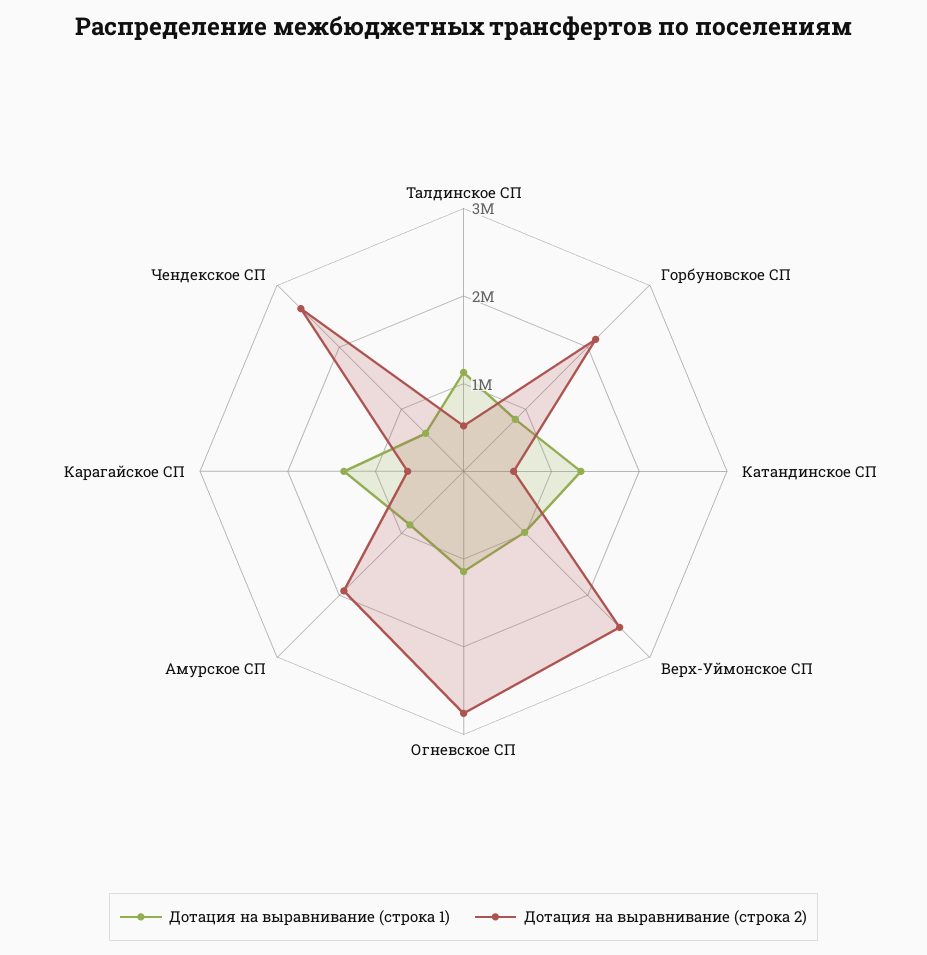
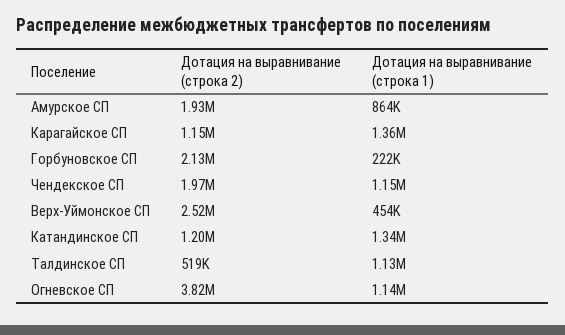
Дотация на выравнивание (строка 1), Горбуновское СП: 800000 -> 222000
Дотация на выравнивание (строка 2), Катандинское СП: 600000 -> 1200000
Дотация на выравнивание (строка 1), Верх-Уймонское СП: 1000000 -> 454000
Дотация на выравнивание (строка 2), Огневское СП: 2800000 -> 3820000
Дотация на выравнивание (строка 2), Карагайское СП: 600000 -> 1150000
Дотация на выравнивание (строка 1), Чендекское СП: 600000 -> 1150000
Дотация на выравнивание (строка 2), Чендекское СП: 2600000 -> 1970000

